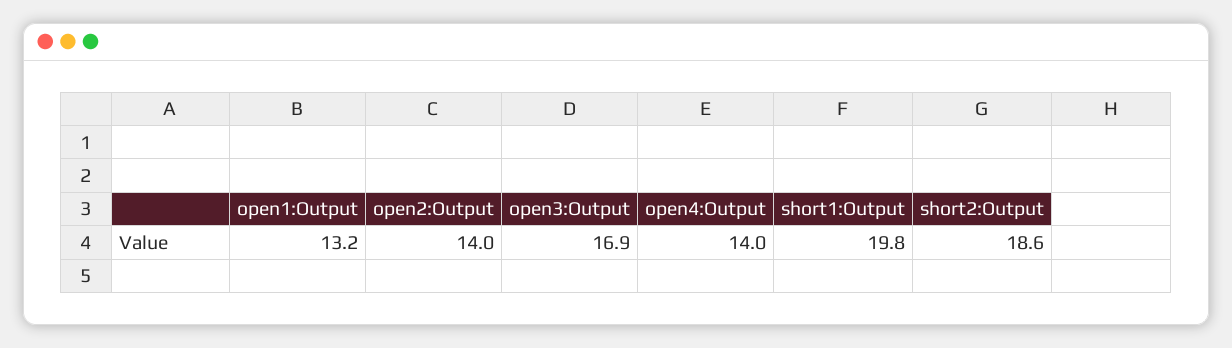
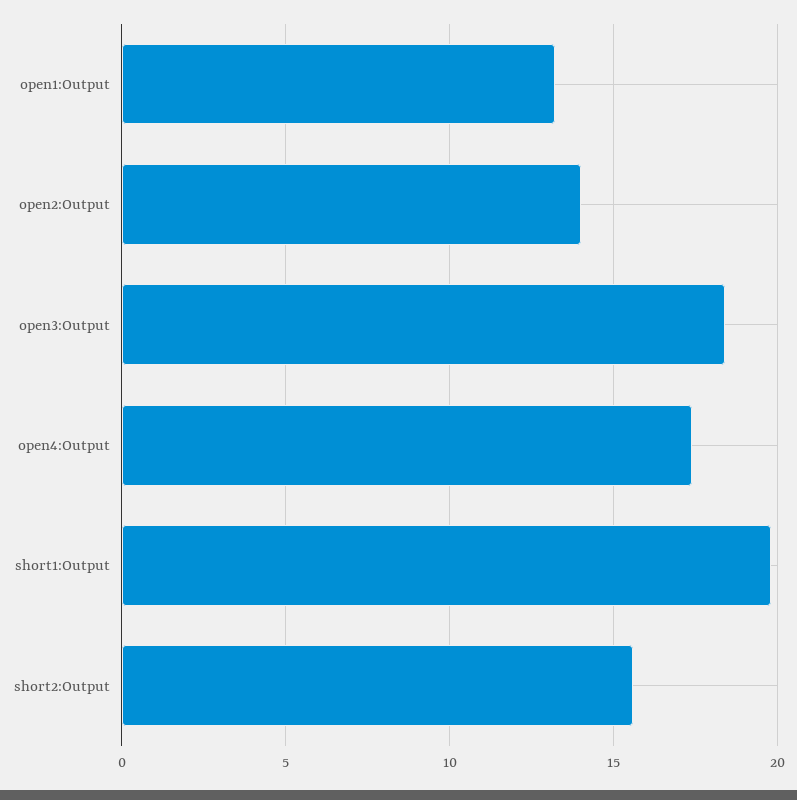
open3:Output: 16.9 -> 18.5
open4:Output: 14 -> 17.5
short2:Output: 18.6 -> 15.5

